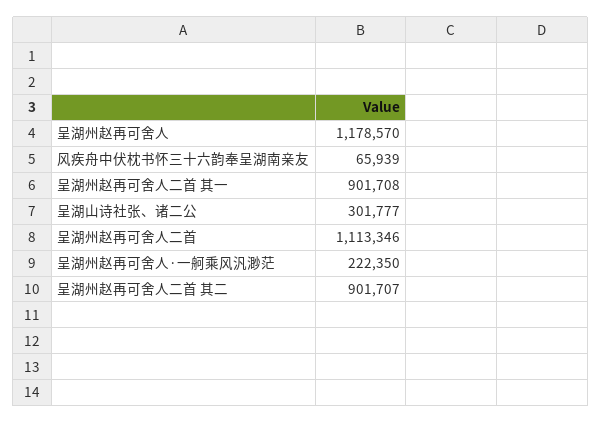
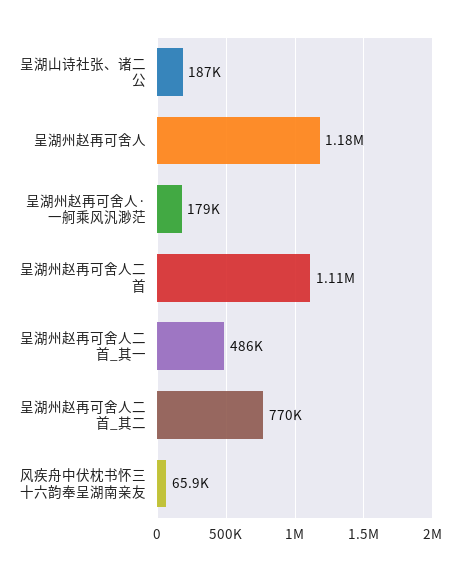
呈湖州赵再可舍人二首 其一: 901708 -> 486000
呈湖山诗社张、诸二公: 301777 -> 187000
呈湖州赵再可舍人·一舸乘风汎渺茫: 222350 -> 179000
呈湖州赵再可舍人二首 其二: 901707 -> 770000

